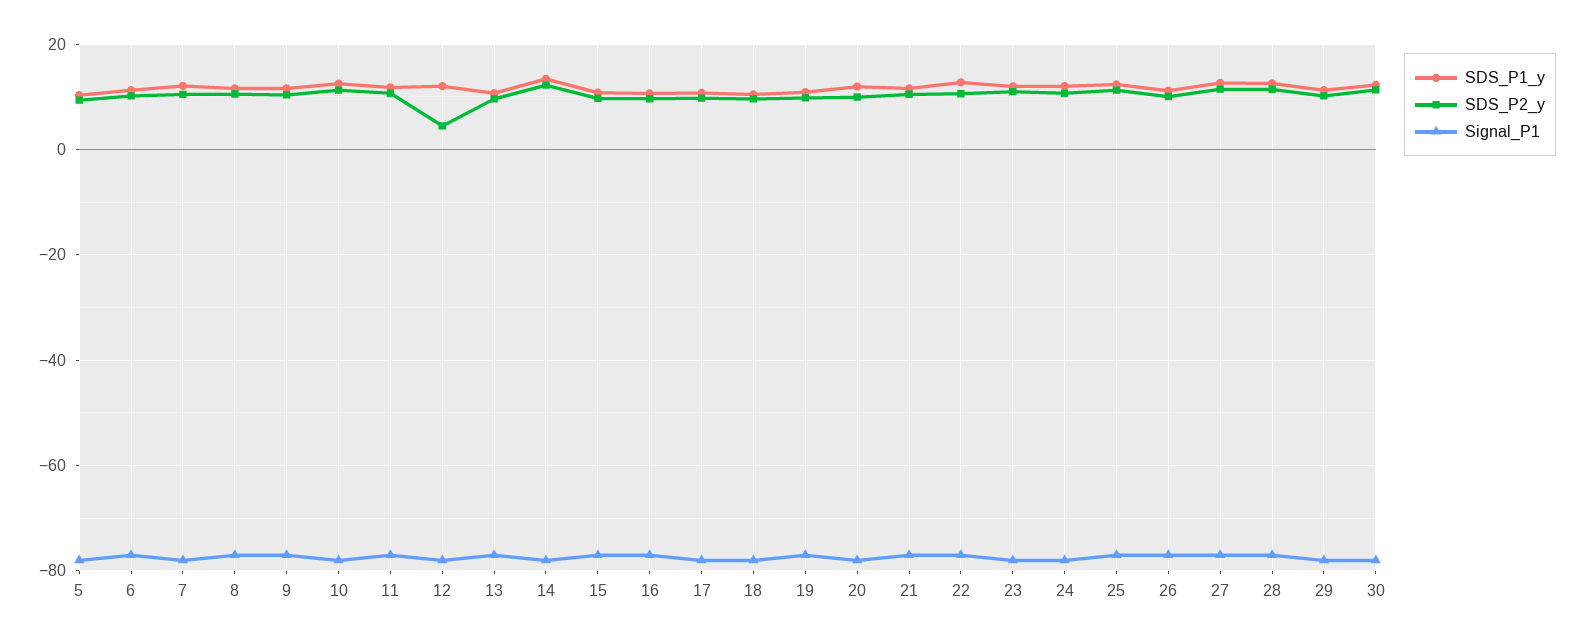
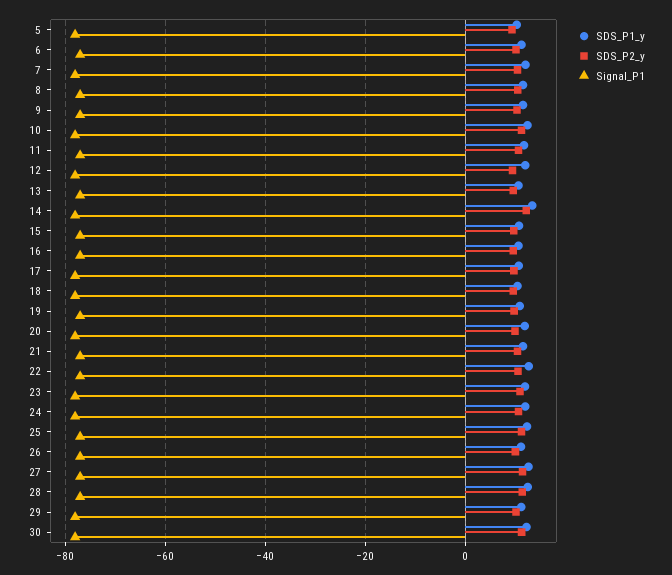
SDS_P2_y, 12: 4 -> 10

